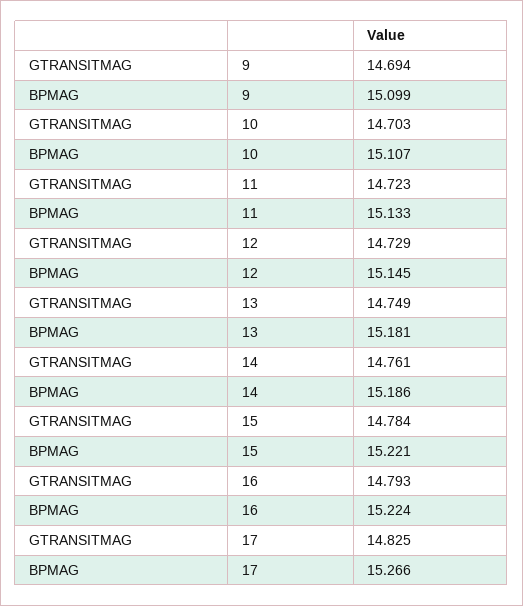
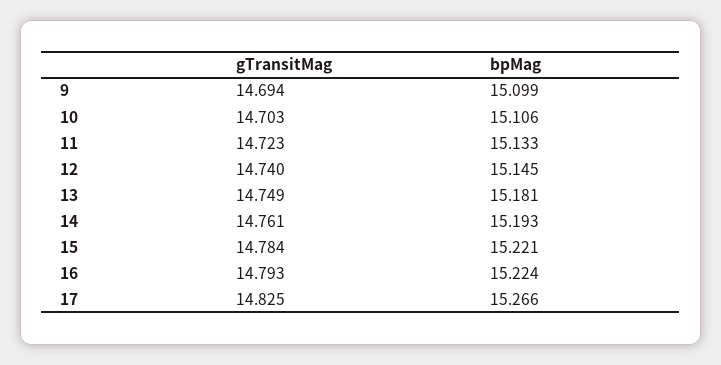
BPMAG, 10: 15.107 -> 15.106
GTRANSITMAG, 12: 14.729 -> 14.74
BPMAG, 14: 15.186 -> 15.193

